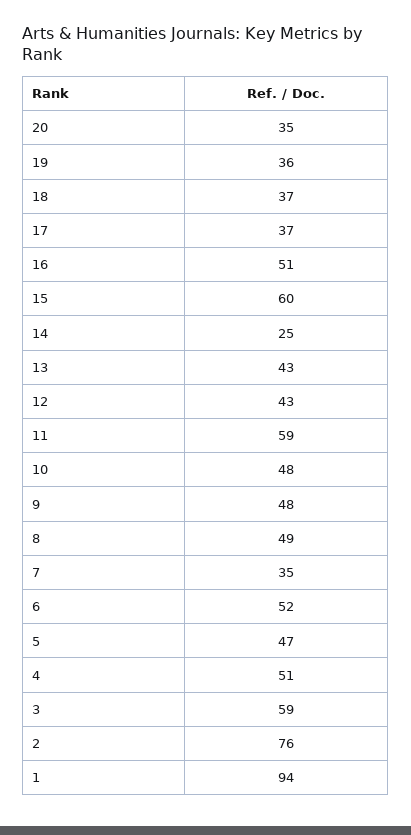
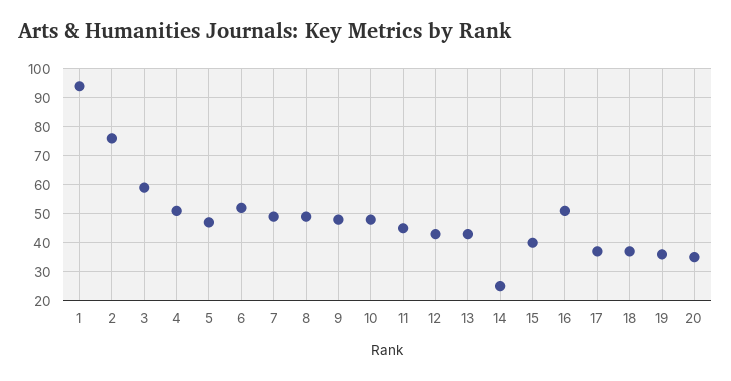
15: 60 -> 40
11: 59 -> 45
7: 35 -> 50

